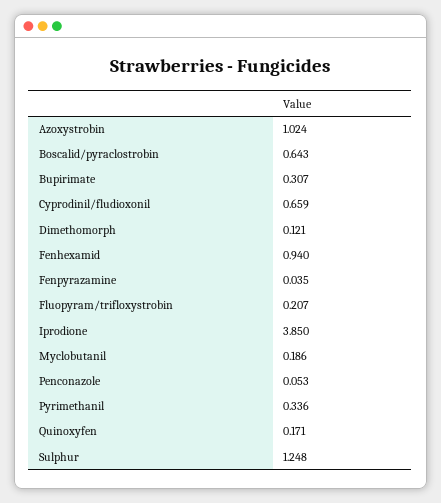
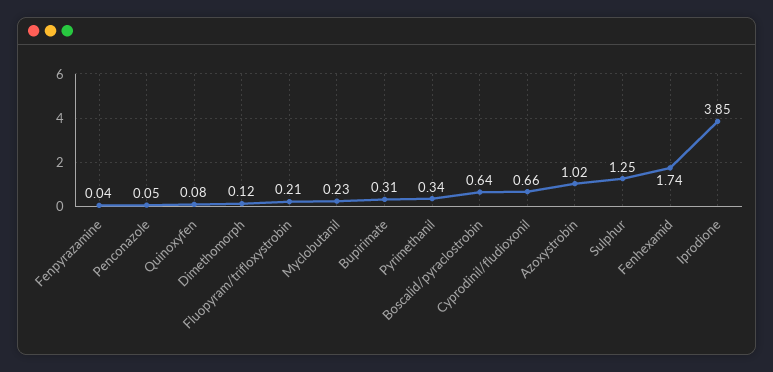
Fenhexamid: 0.94 -> 1.74
Myclobutanil: 0.186 -> 0.23
Quinoxyfen: 0.171 -> 0.08

